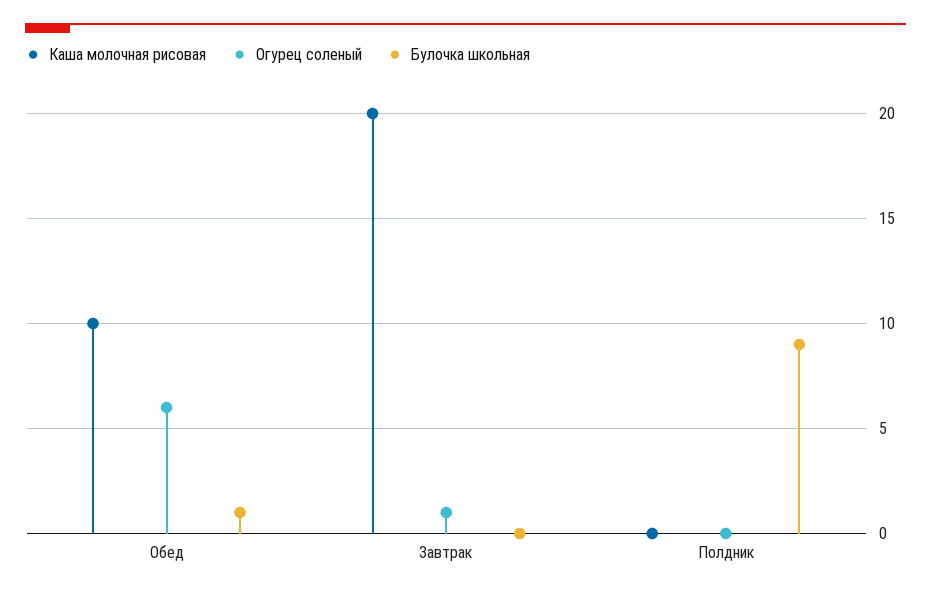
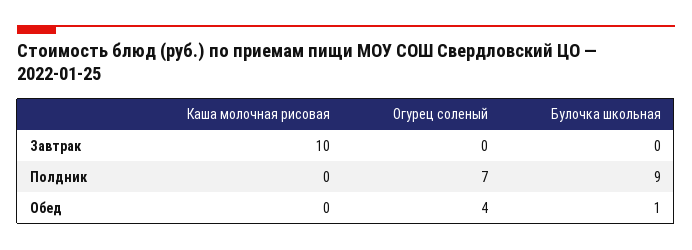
Каша молочная рисовая, Обед: 10 -> 0
Огурец соленый, Обед: 6 -> 4
Каша молочная рисовая, Завтрак: 20 -> 10
Огурец соленый, Завтрак: 1 -> 0
Огурец соленый, Полдник: 0 -> 7

